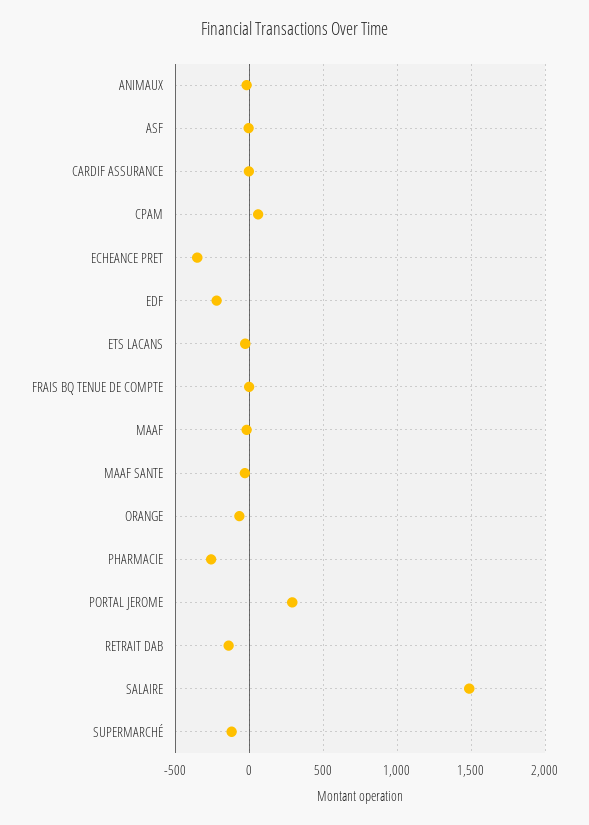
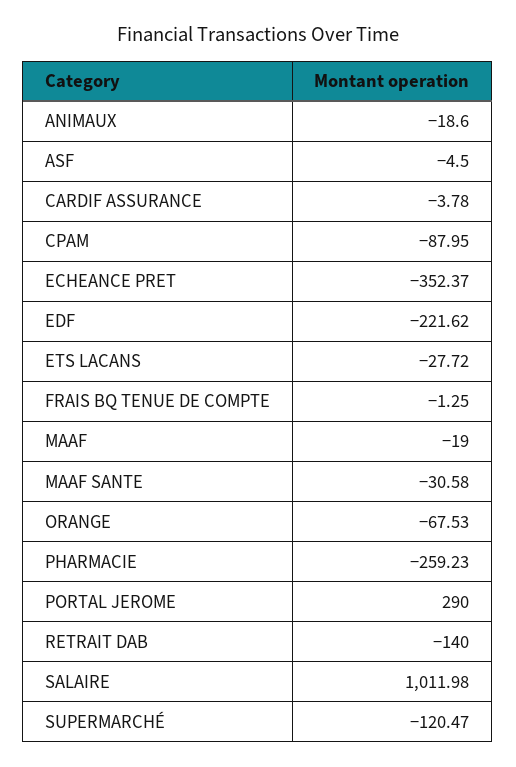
CPAM: 50 -> -87.95
SALAIRE: 1500 -> 1011.98

